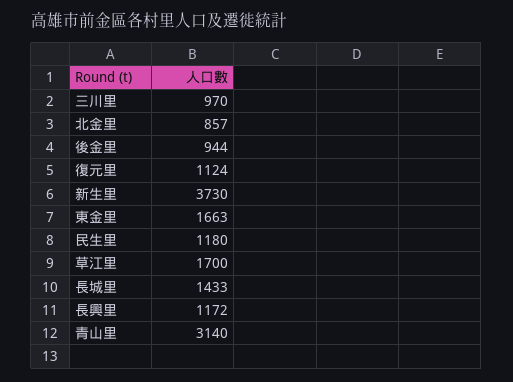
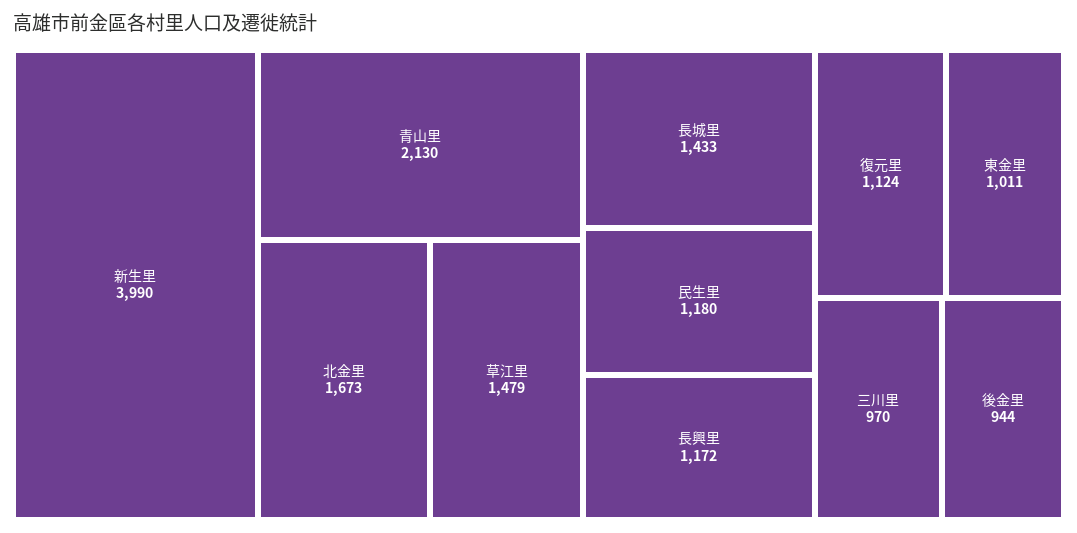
北金里: 857 -> 1673
新生里: 3730 -> 3990
東金里: 1663 -> 1011
草江里: 1700 -> 1479
青山里: 3140 -> 2130

